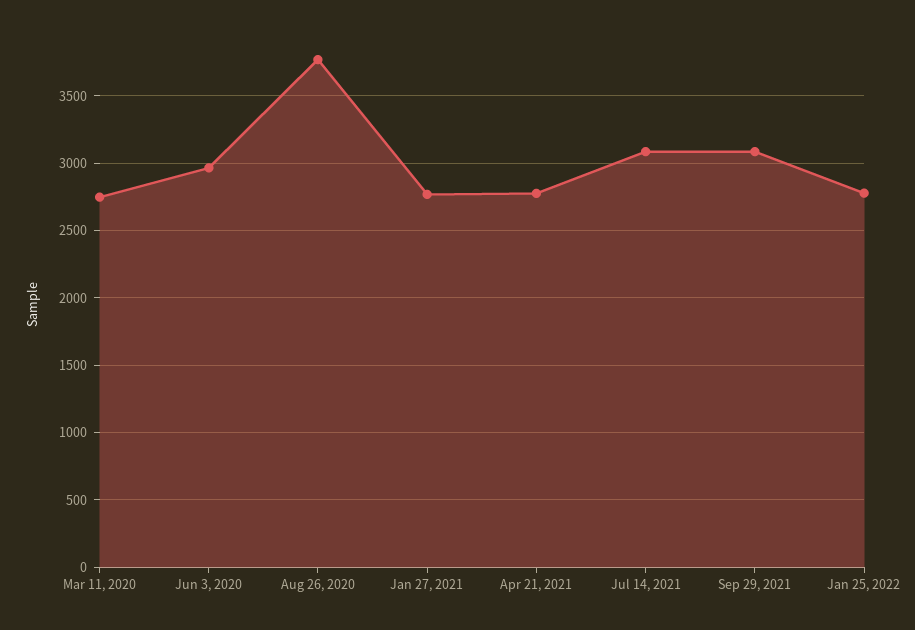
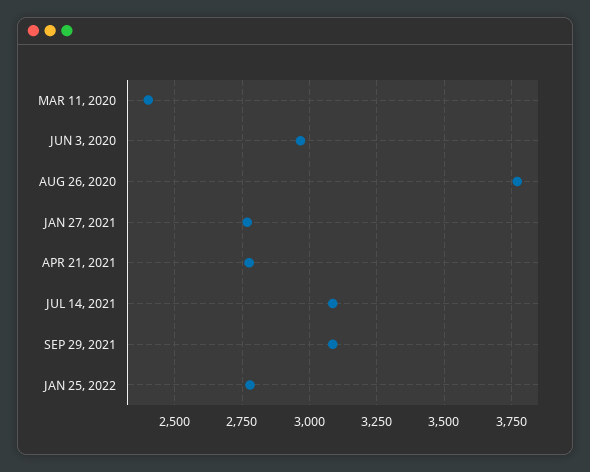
Mar 11, 2020: 2750 -> 2400

